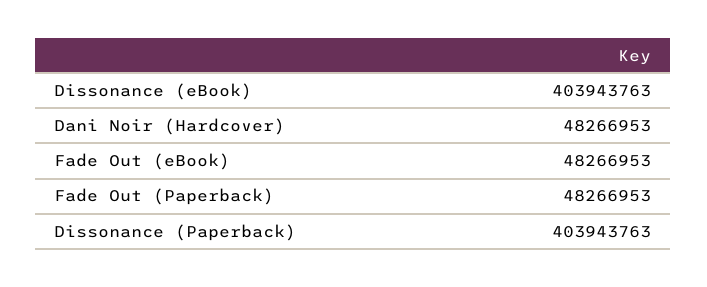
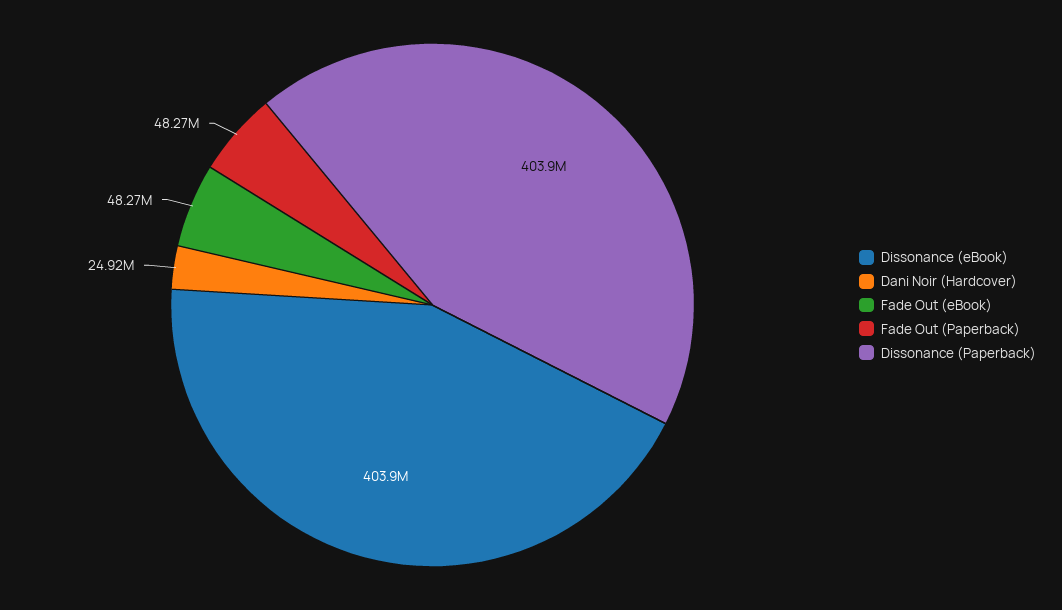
Dani Noir (Hardcover): 48266953 -> 24920000

